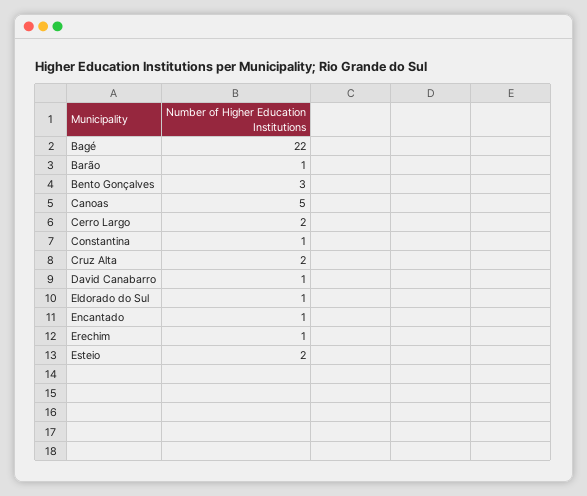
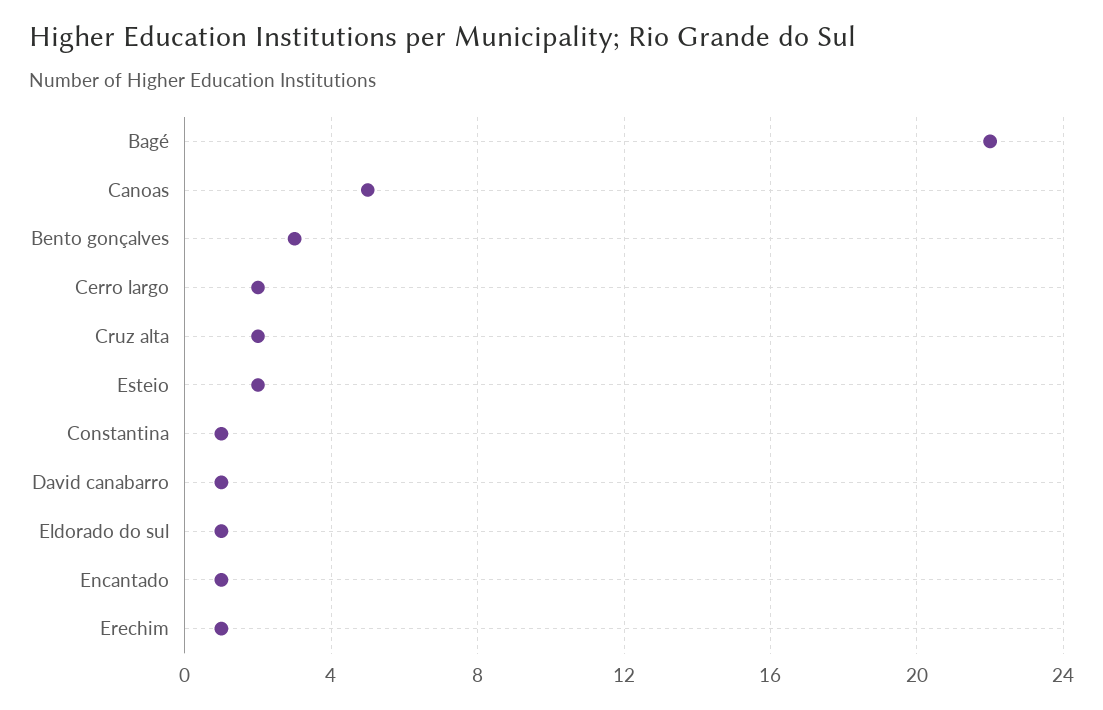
Barão: 1 -> none

